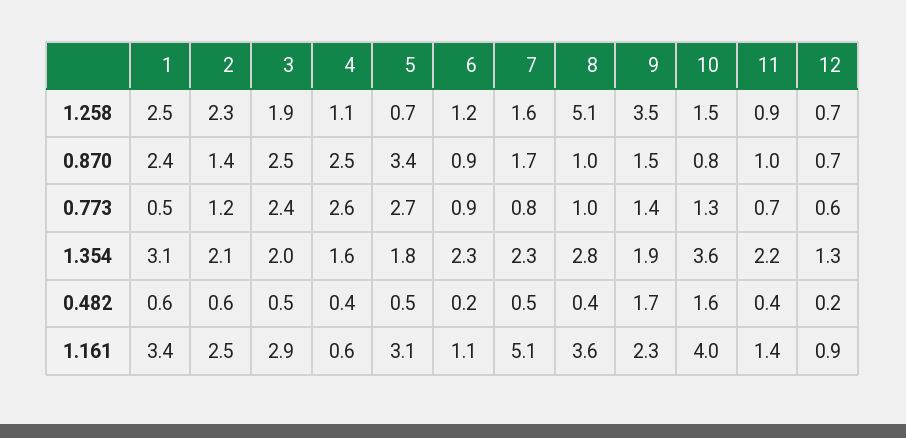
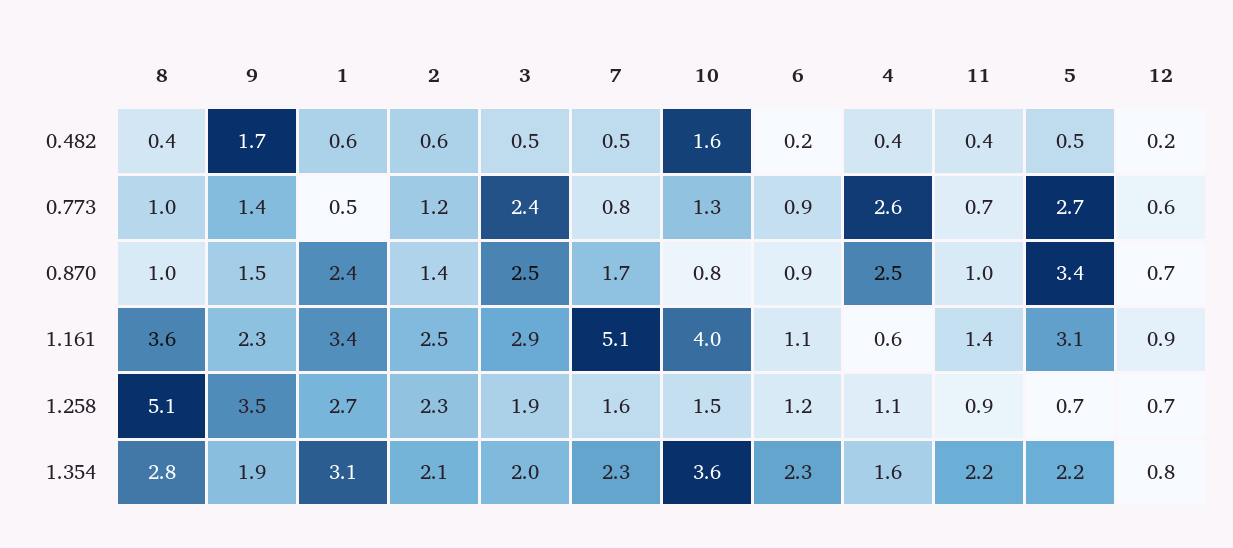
1, 1.258: 2.5 -> 2.7
5, 1.354: 1.8 -> 2.2
12, 1.354: 1.3 -> 0.8

